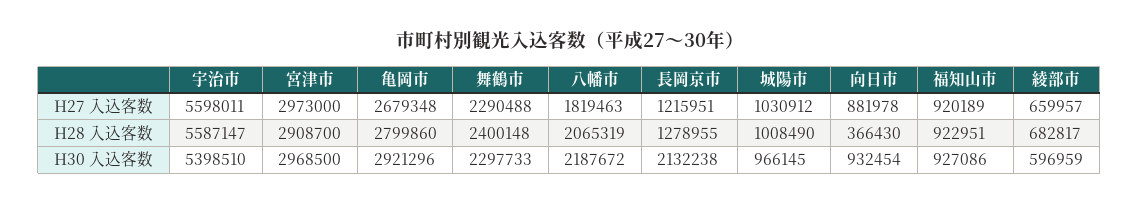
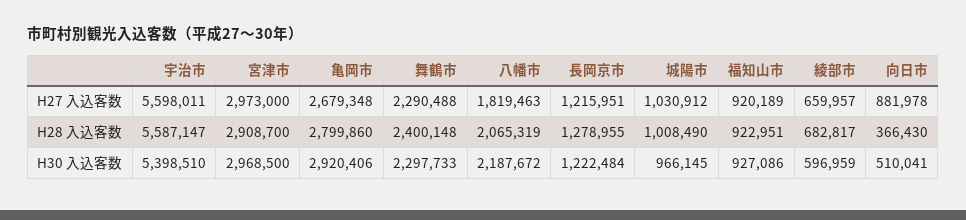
亀岡市, H30 入込客数: 2921296 -> 2920406
長岡京市, H30 入込客数: 2132238 -> 1222484
向日市, H30 入込客数: 932454 -> 510041

